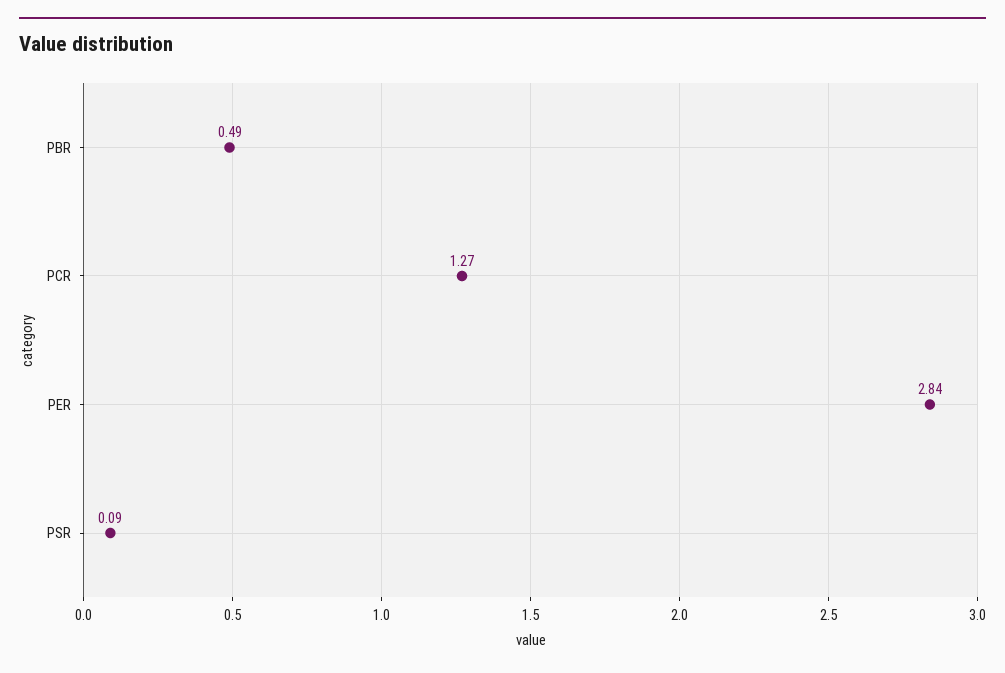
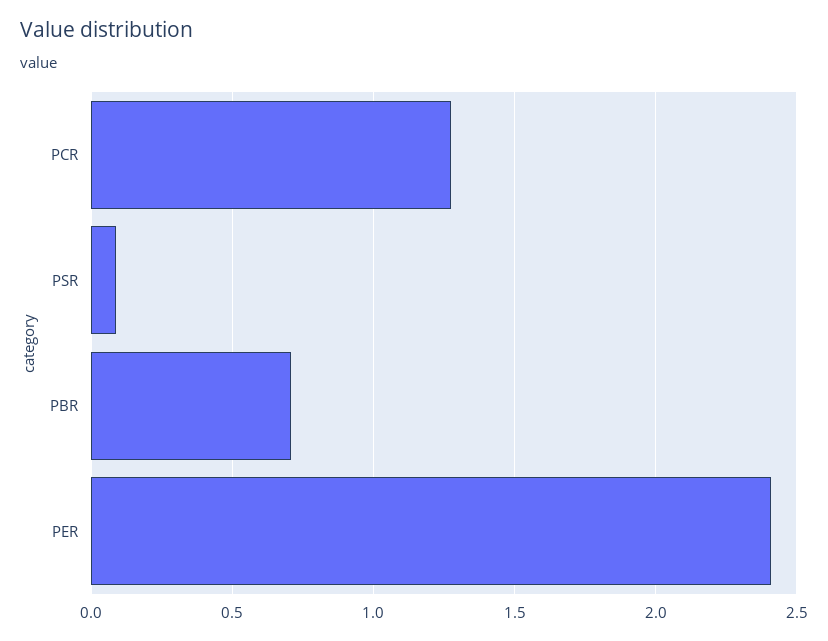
PBR: 0.49 -> 0.7
PER: 2.84 -> 2.4

